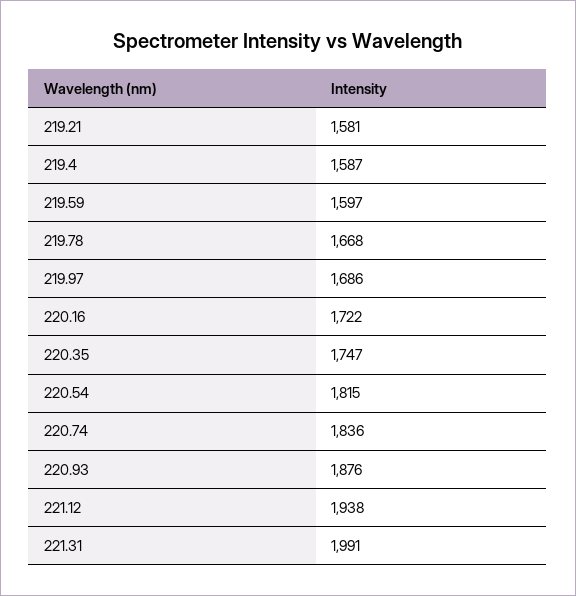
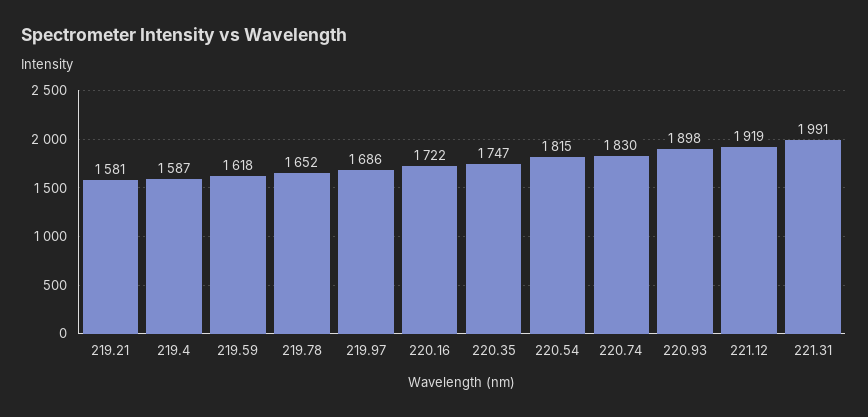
219.59: 1597 -> 1618
219.78: 1668 -> 1652
220.74: 1836 -> 1830
220.93: 1876 -> 1898
221.12: 1938 -> 1919

